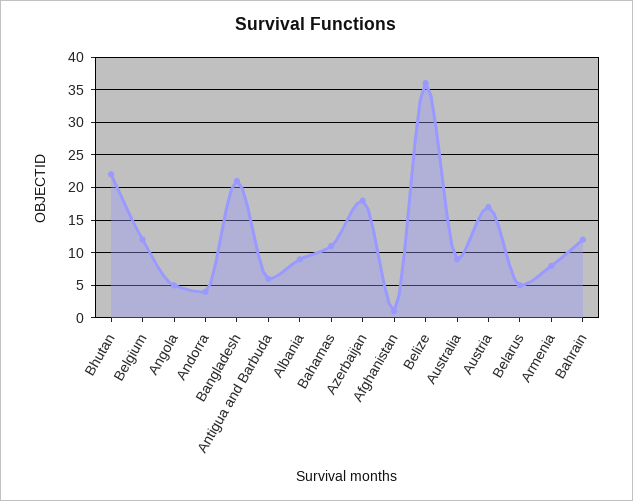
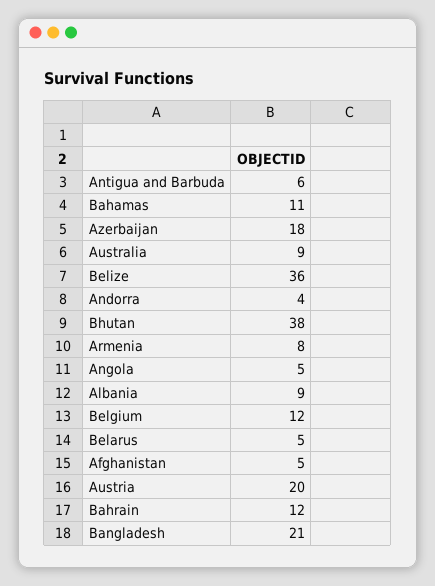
Bhutan: 22 -> 38
Afghanistan: 1 -> 5
Austria: 17 -> 20

